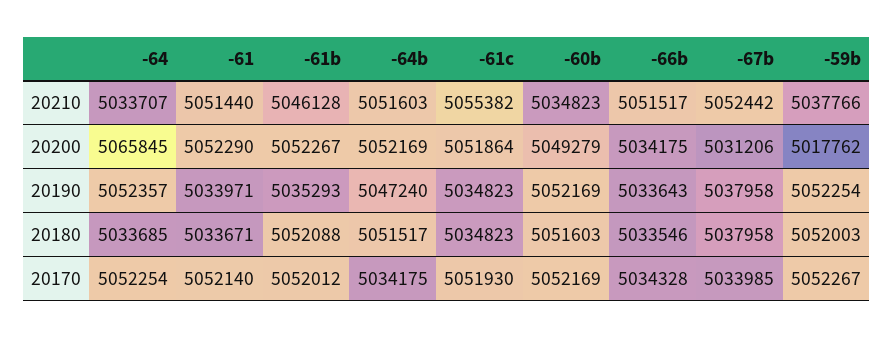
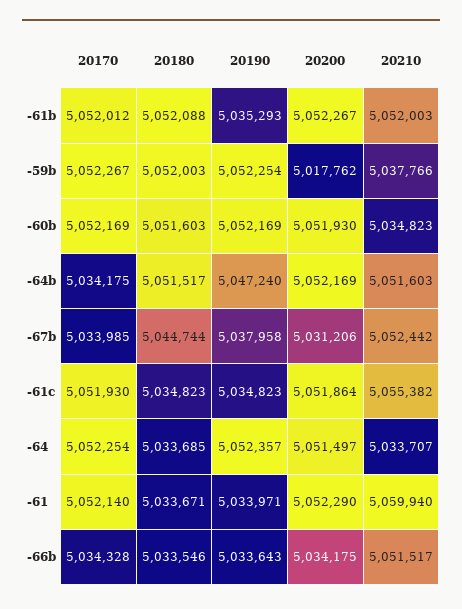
-61, 20210: 5051440 -> 5059940
-61b, 20210: 5046128 -> 5052003
-64, 20200: 5065845 -> 5051497
-60b, 20200: 5049279 -> 5051930
-67b, 20180: 5037958 -> 5044744

